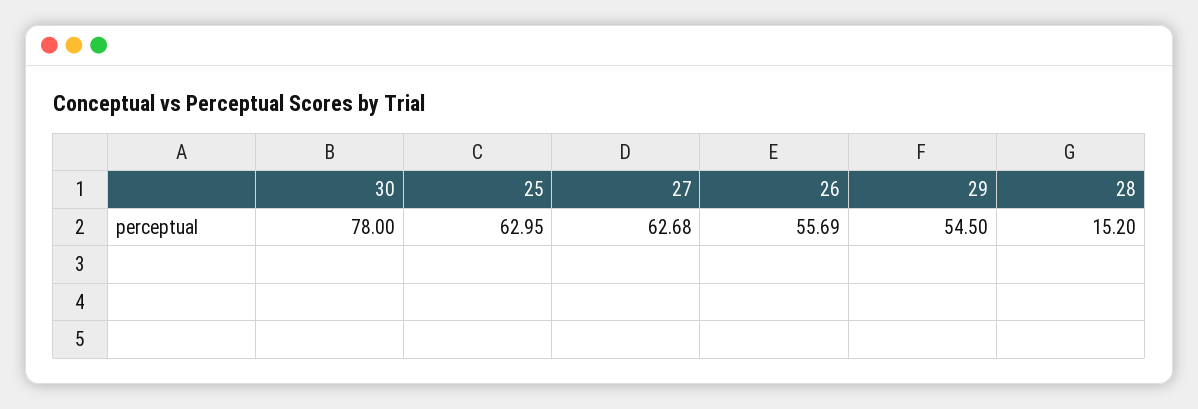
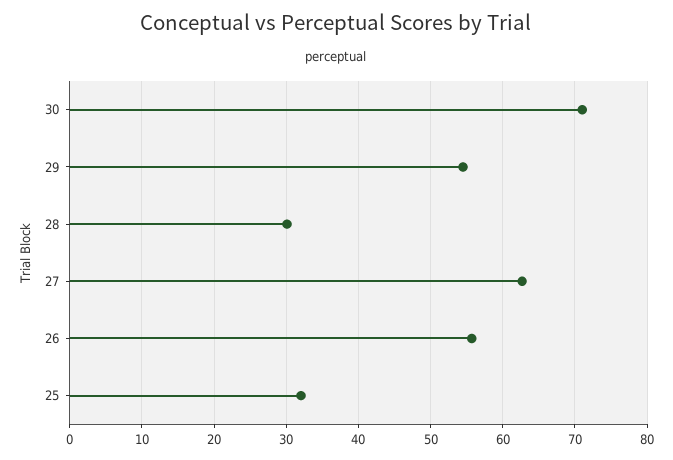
30: 78 -> 71
25: 62.95 -> 32
28: 15.2 -> 30

